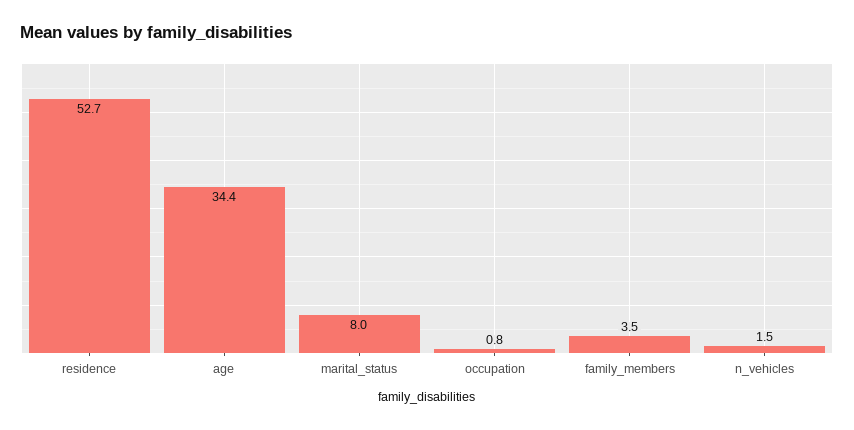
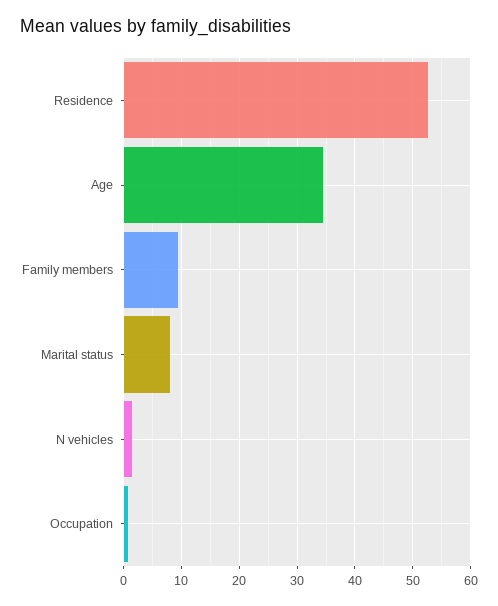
family_members: 3.5 -> 10

